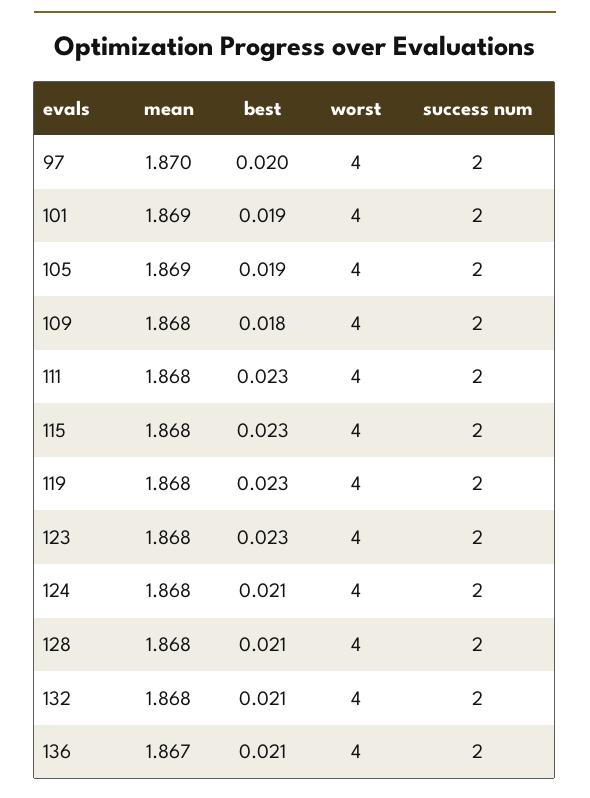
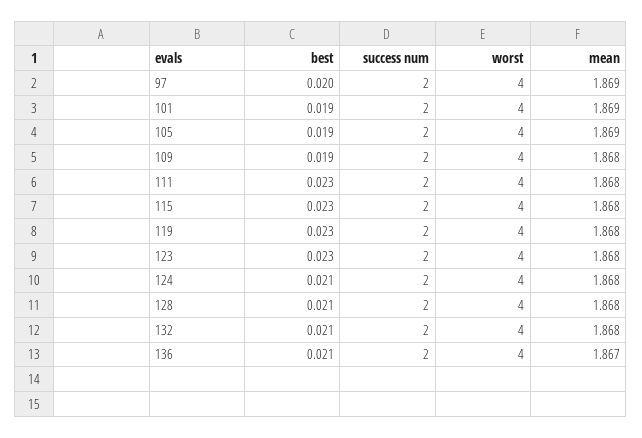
mean, 97: 1.87 -> 1.869
best, 109: 0.018 -> 0.019

